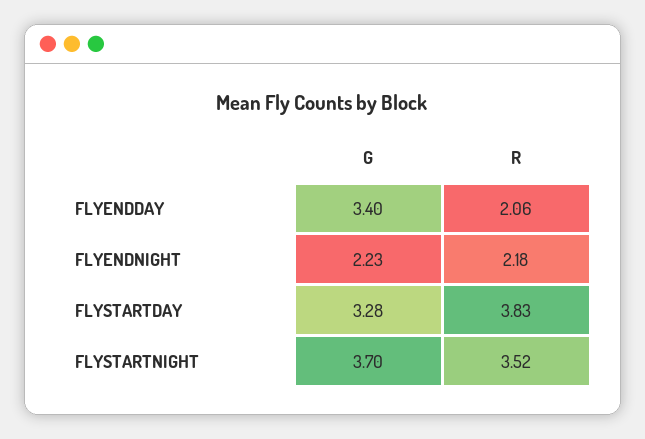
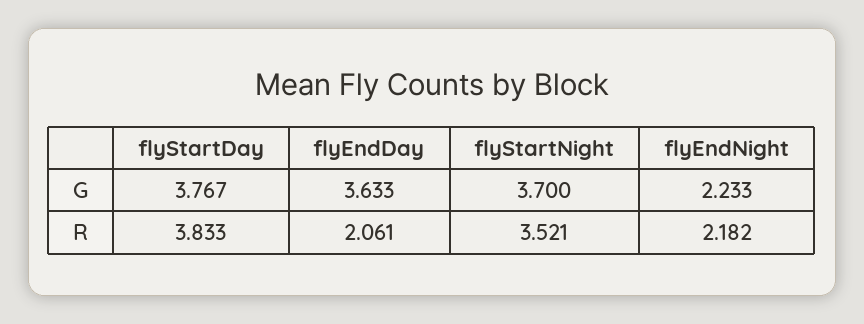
G, FLYENDDAY: 3.4 -> 3.633
G, FLYSTARTDAY: 3.28 -> 3.767

